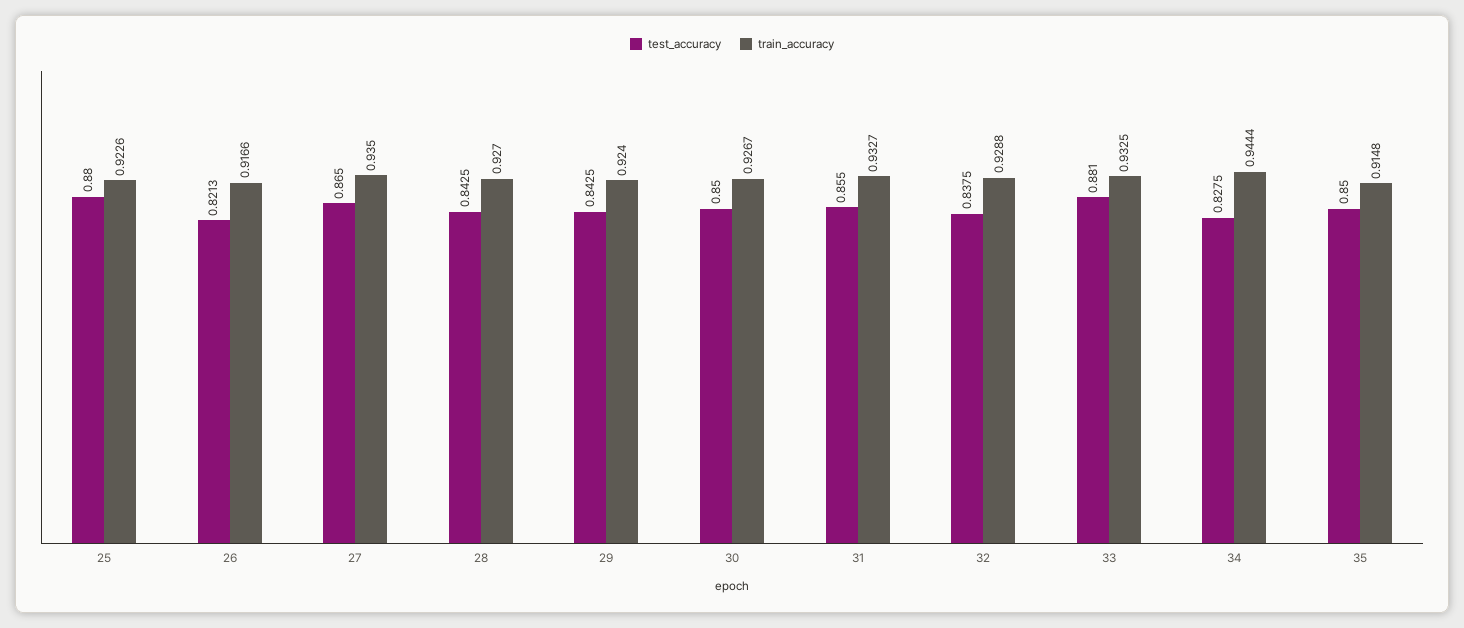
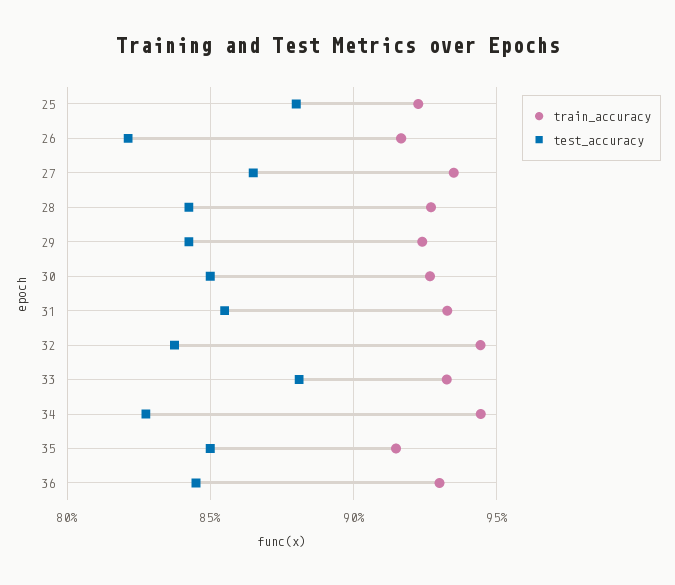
train_accuracy, 32: 0.9288 -> 0.945
train_accuracy, 36: none -> 0.93
test_accuracy, 36: none -> 0.845

